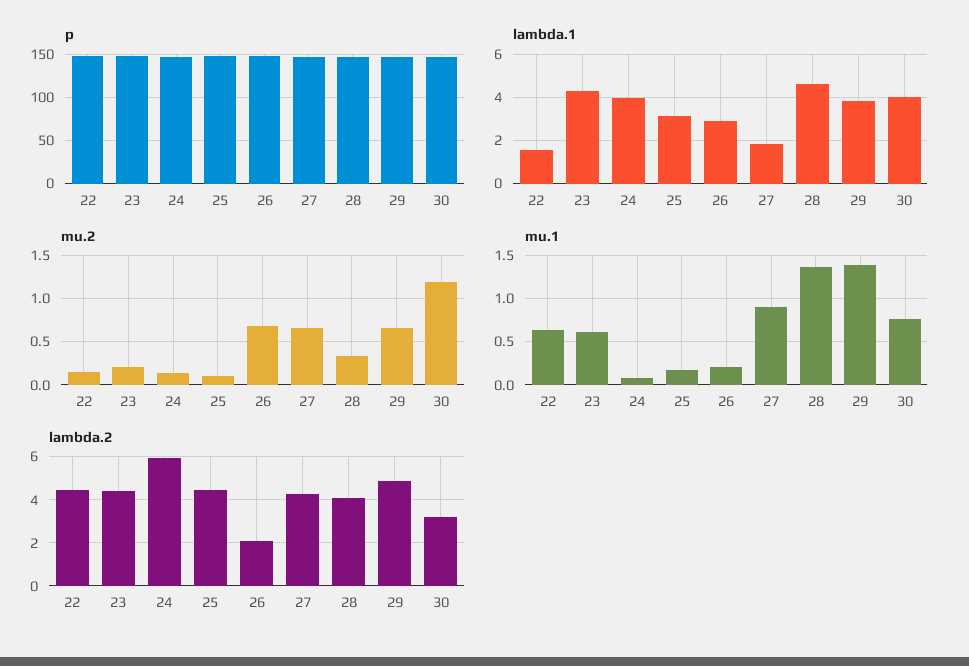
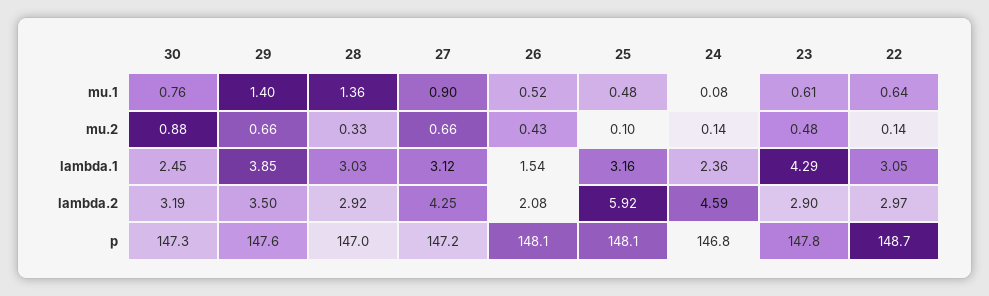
lambda.1, 22: 1.5 -> 3.05
lambda.1, 24: 4 -> 2.36
lambda.1, 26: 3 -> 1.54
lambda.1, 27: 2 -> 3.12
lambda.1, 28: 4.5 -> 3.03
lambda.1, 30: 4 -> 2.45
mu.2, 23: 0.2 -> 0.48
mu.2, 26: 0.7 -> 0.43
mu.2, 30: 1.2 -> 0.88
mu.1, 25: 0.2 -> 0.48
mu.1, 26: 0.2 -> 0.52
lambda.2, 22: 4.5 -> 2.97
lambda.2, 23: 4.5 -> 2.9
lambda.2, 24: 6 -> 4.59
lambda.2, 25: 4.5 -> 5.92
lambda.2, 28: 4 -> 2.92
lambda.2, 29: 5 -> 3.5

